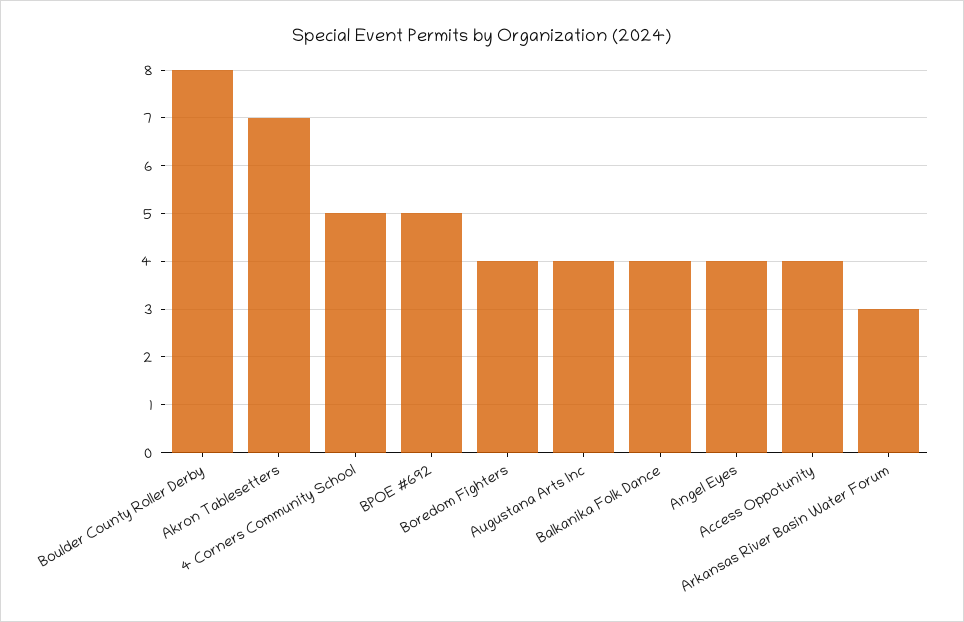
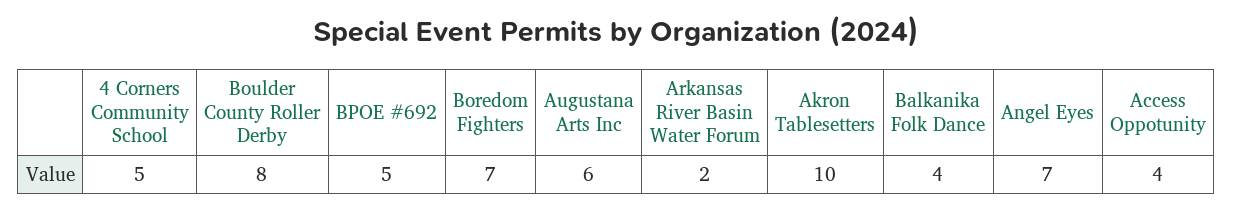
Akron Tablesetters: 7 -> 10
Boredom Fighters: 4 -> 7
Augustana Arts Inc: 4 -> 6
Angel Eyes: 4 -> 7
Arkansas River Basin Water Forum: 3 -> 2

